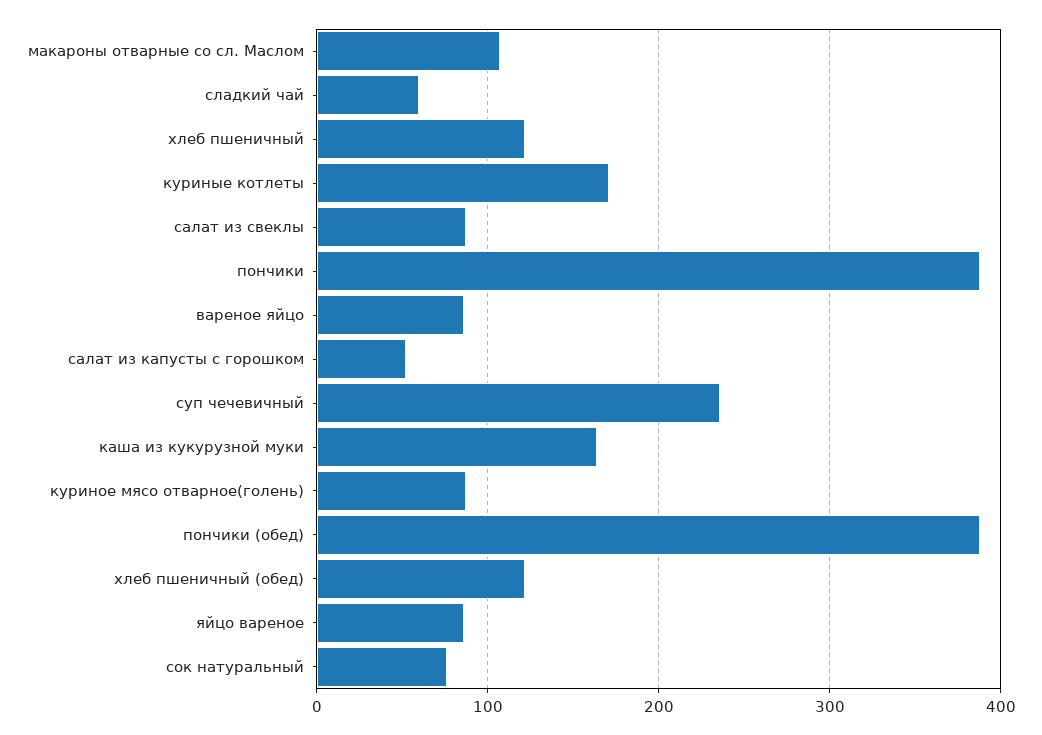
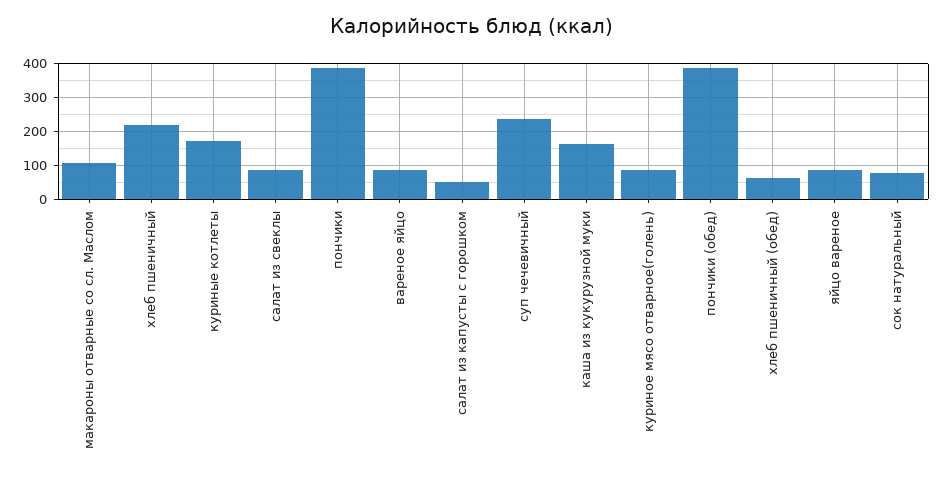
сладкий чай: 60 -> none
хлеб пшеничный: 120 -> 220
хлеб пшеничный (обед): 120 -> 60

